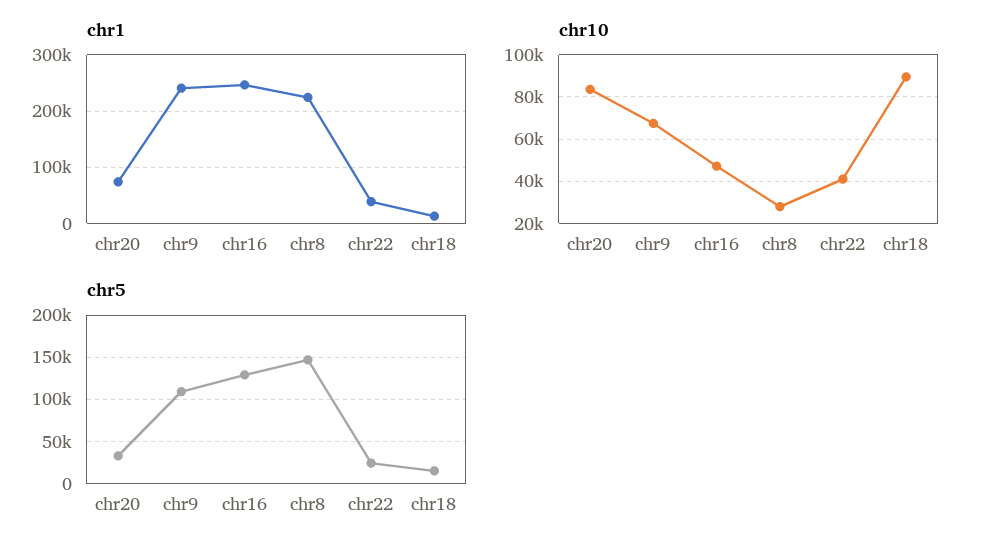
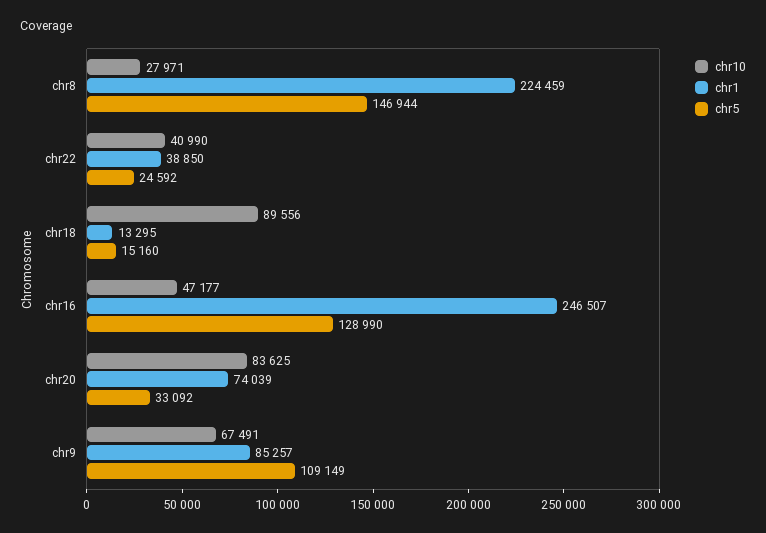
chr1, chr9: 240000 -> 85257

